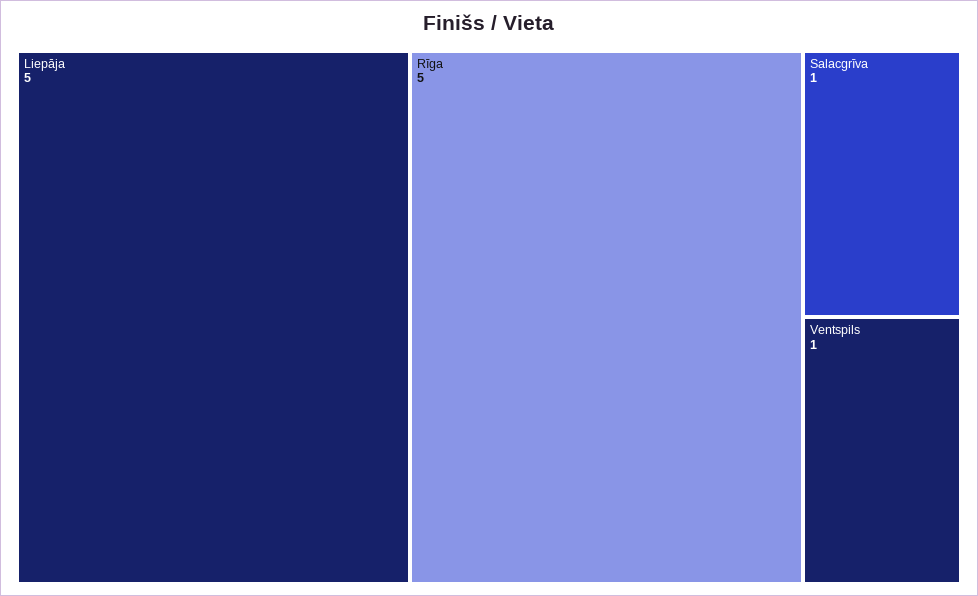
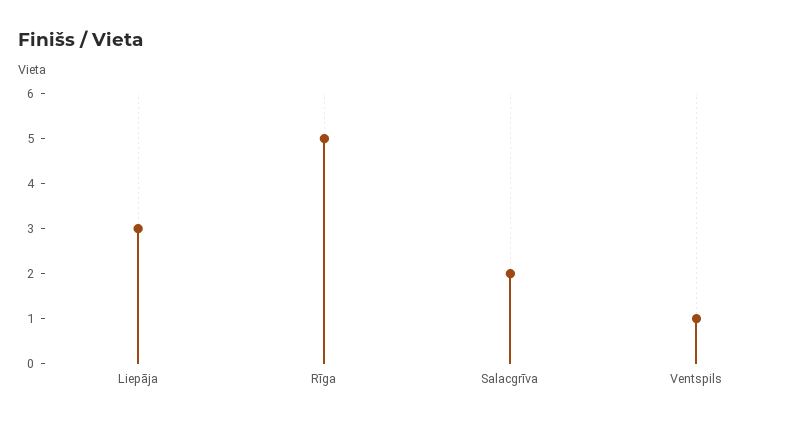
Liepāja: 5 -> 3
Salacgrīva: 1 -> 2

